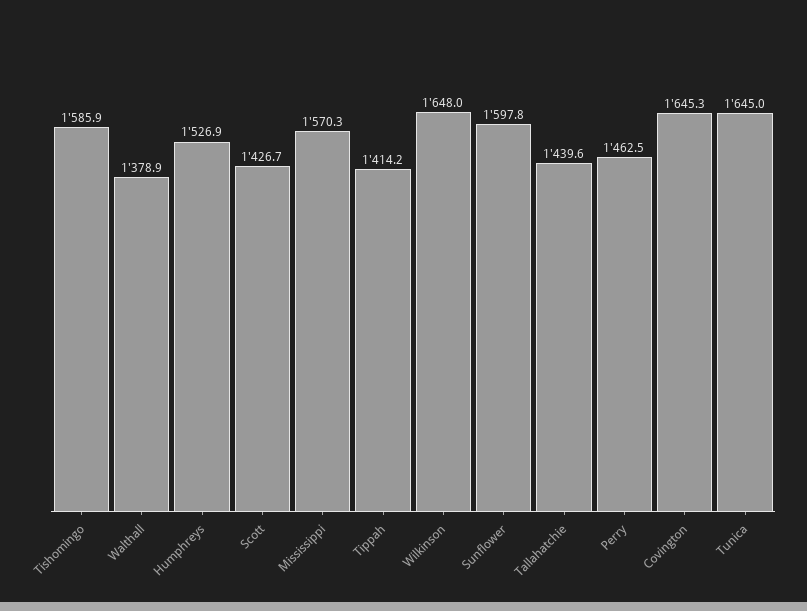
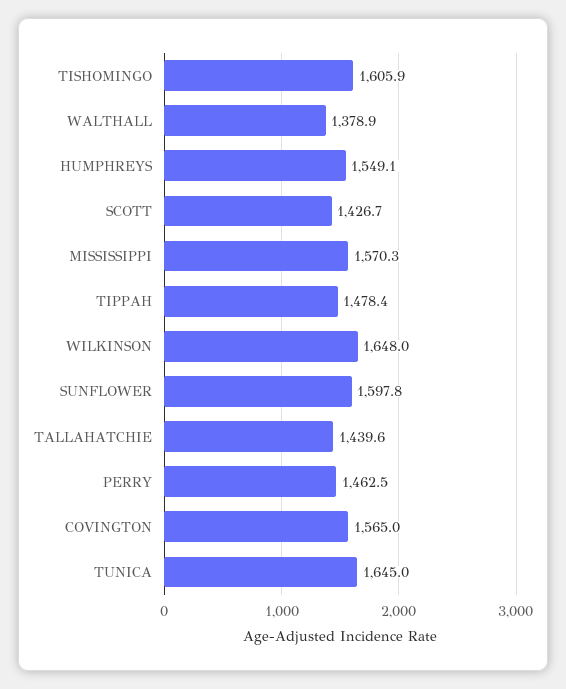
Tishomingo: 1585.9 -> 1605.9
Humphreys: 1526.9 -> 1549.1
Tippah: 1414.2 -> 1478.4
Covington: 1645.3 -> 1565

